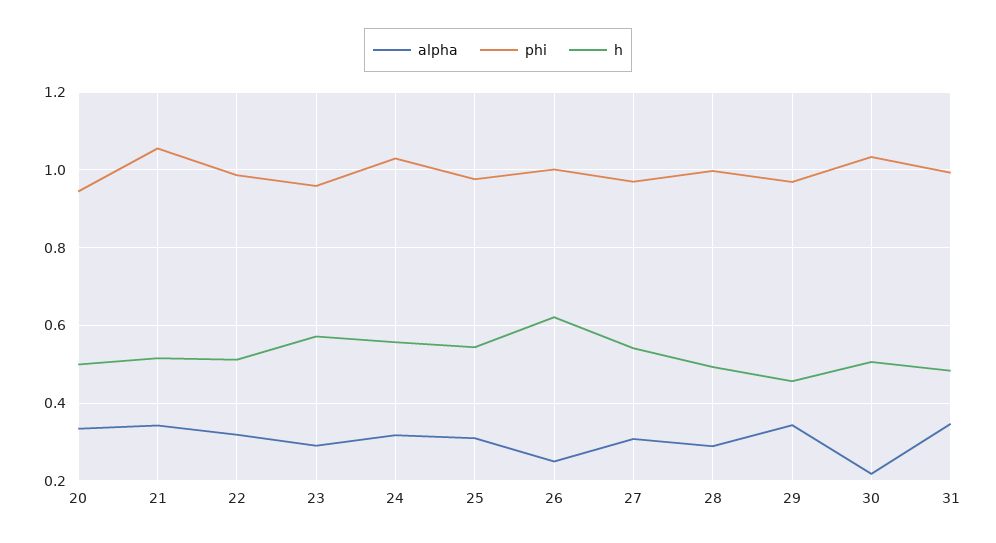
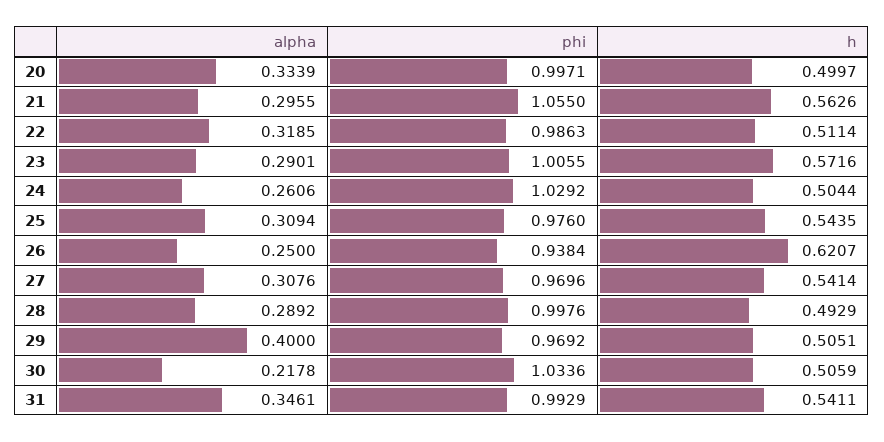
phi, 20: 0.94 -> 0.9971
alpha, 21: 0.34 -> 0.2955
h, 21: 0.52 -> 0.5626
phi, 23: 0.96 -> 1.0055
alpha, 24: 0.32 -> 0.2606
h, 24: 0.56 -> 0.5044
phi, 26: 1 -> 0.9384
alpha, 29: 0.34 -> 0.4
h, 29: 0.46 -> 0.5051
h, 31: 0.48 -> 0.5411

